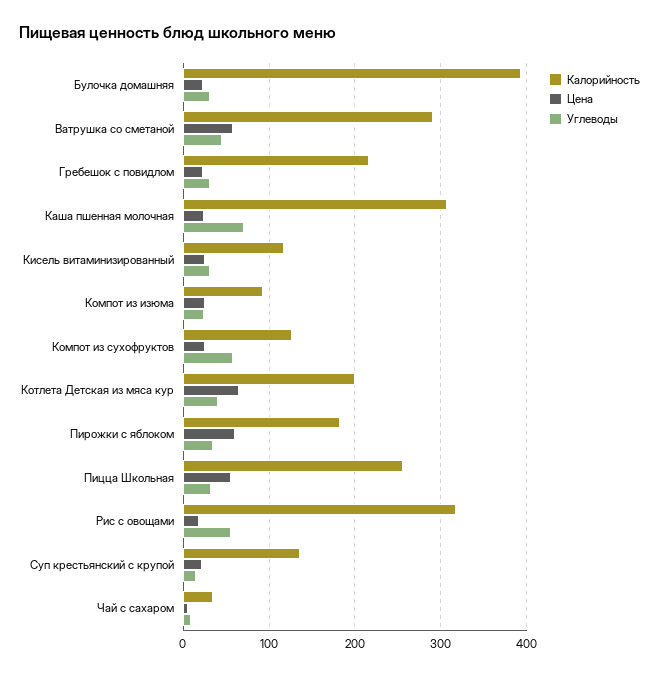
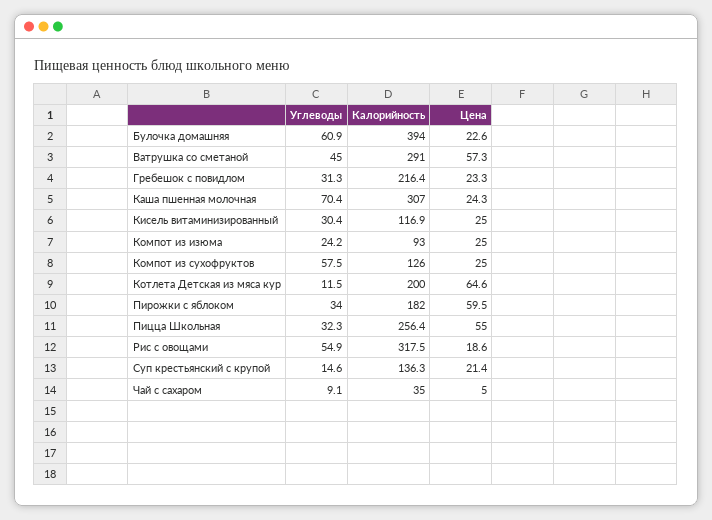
Углеводы, Булочка домашняя: 30 -> 60.9
Углеводы, Котлета Детская из мяса кур: 40 -> 11.5

